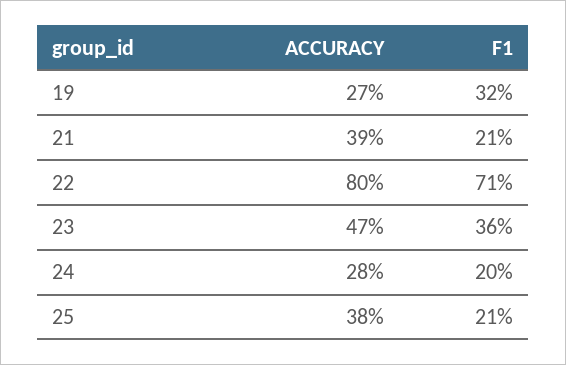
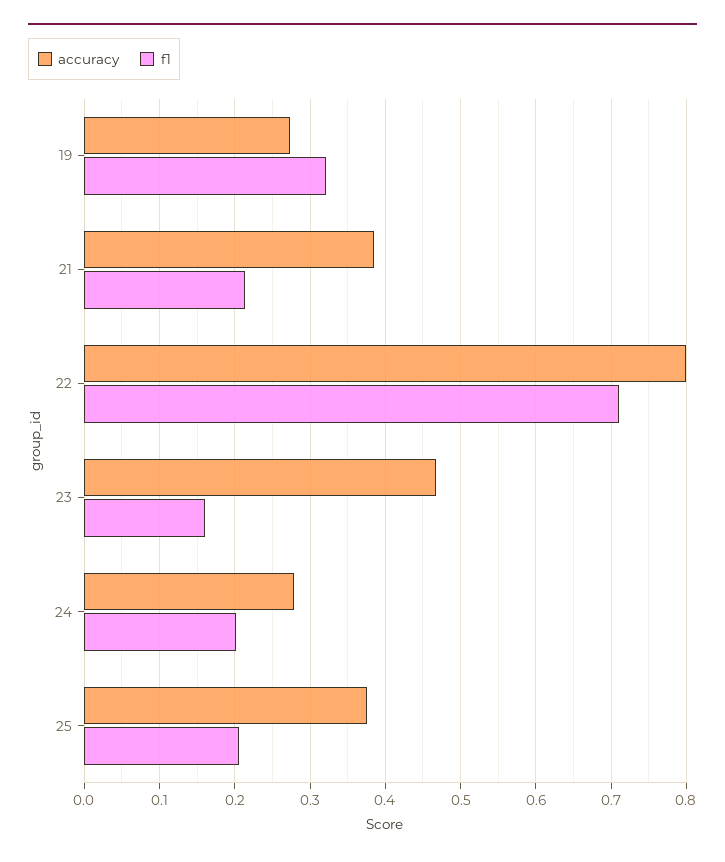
F1, 23: 0.36 -> 0.16

